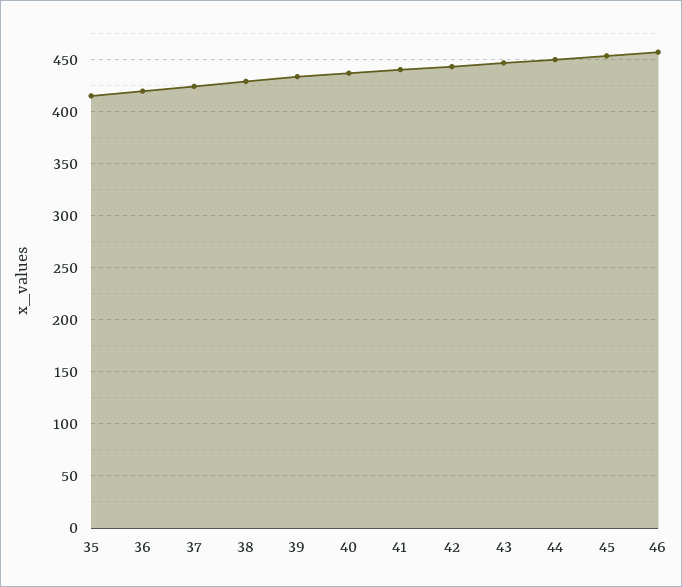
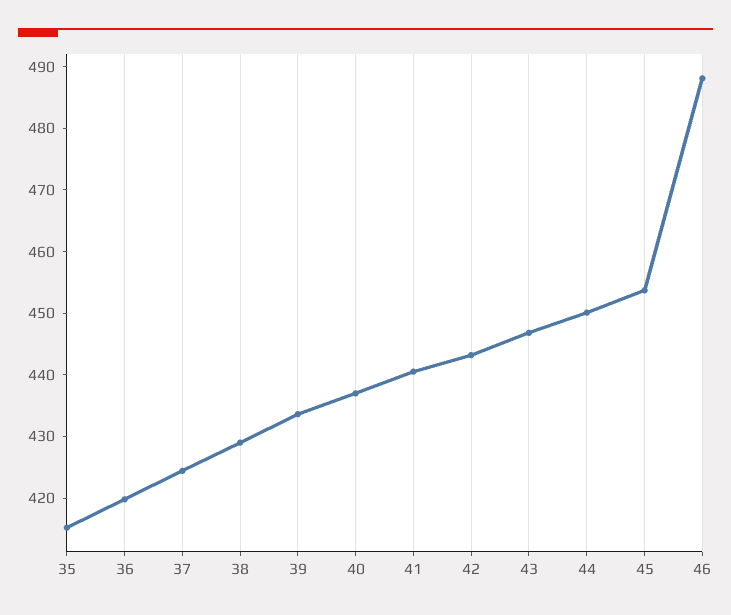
46: 460 -> 488

